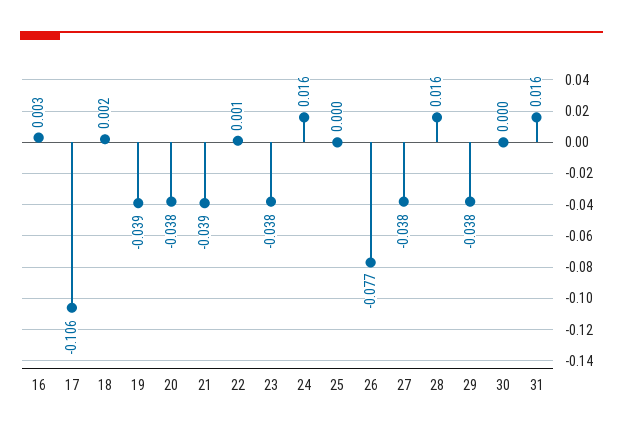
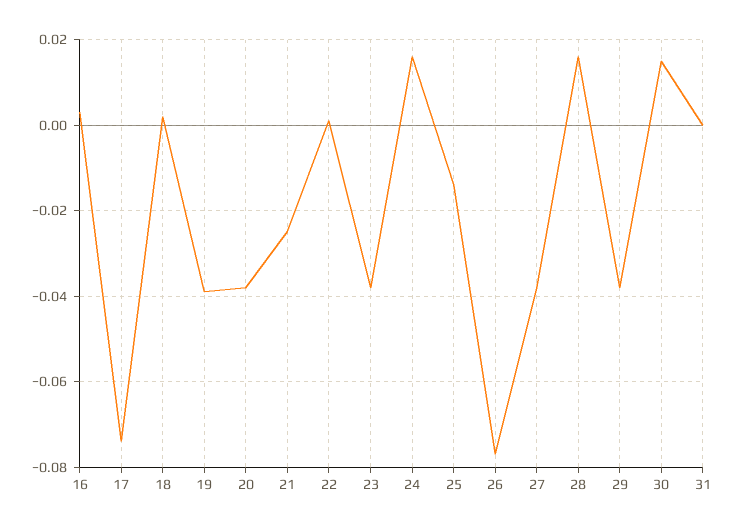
17: -0.106 -> -0.075
21: -0.039 -> -0.025
25: 0 -> -0.015
30: 0 -> 0.015
31: 0.016 -> 0

